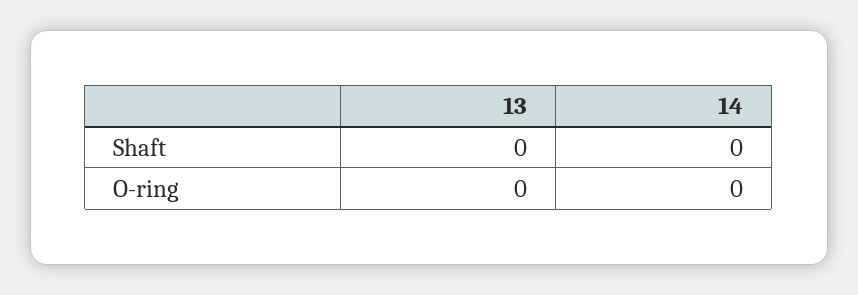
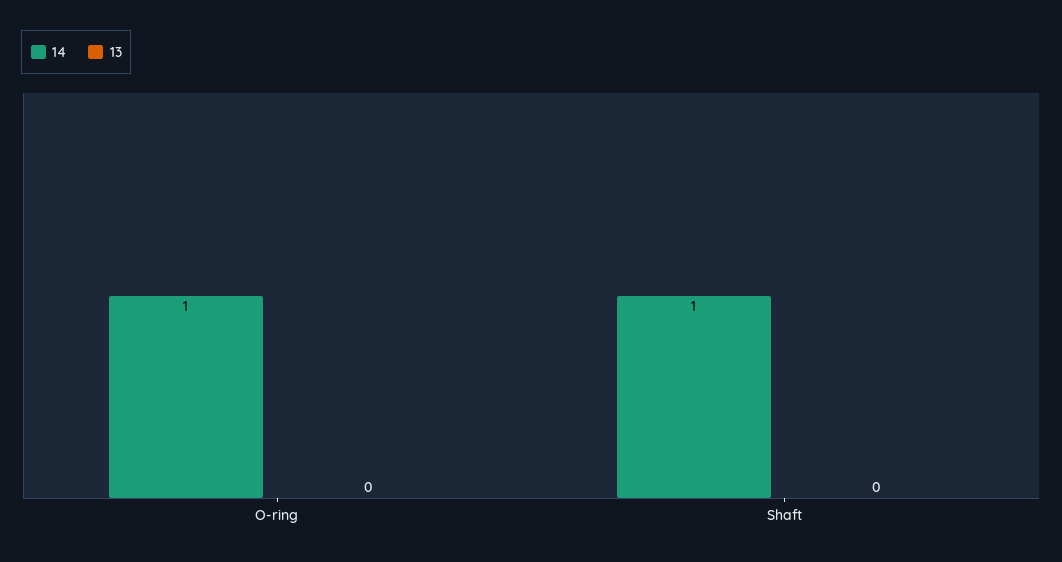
14, Shaft: 0 -> 1
14, O-ring: 0 -> 1

